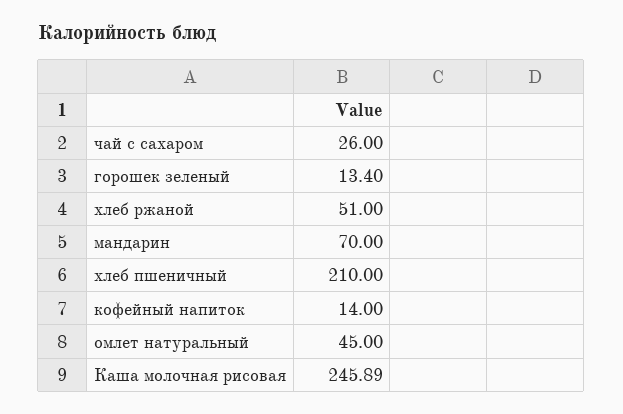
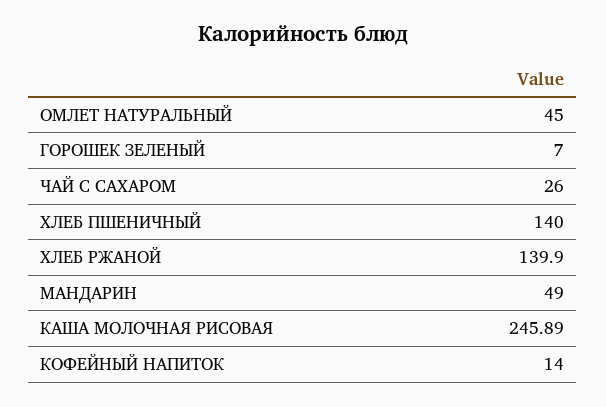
горошек зеленый: 13.4 -> 7
хлеб ржаной: 51 -> 139.9
мандарин: 70 -> 49
хлеб пшеничный: 210 -> 140

